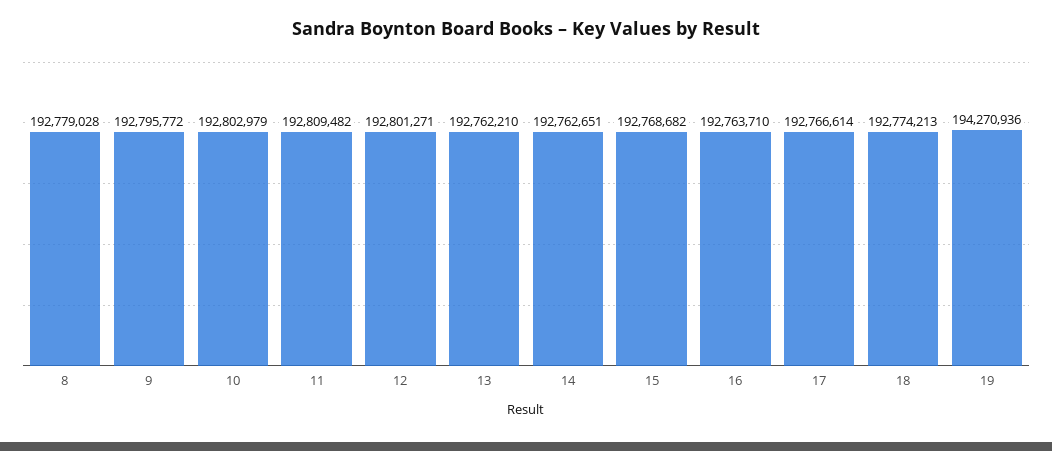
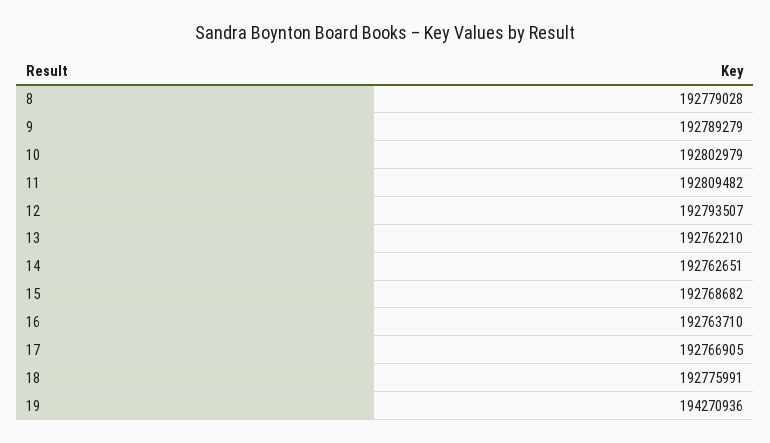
9: 192795772 -> 192789279
12: 192801271 -> 192793507
17: 192766614 -> 192766905
18: 192774213 -> 192775991

